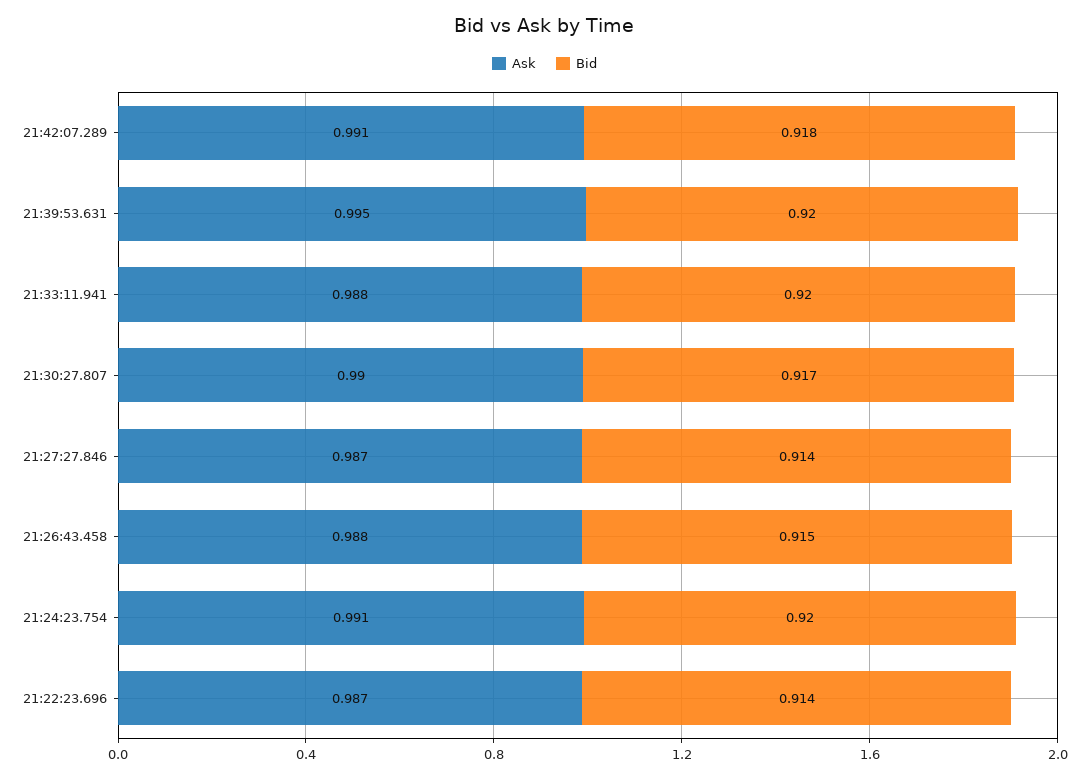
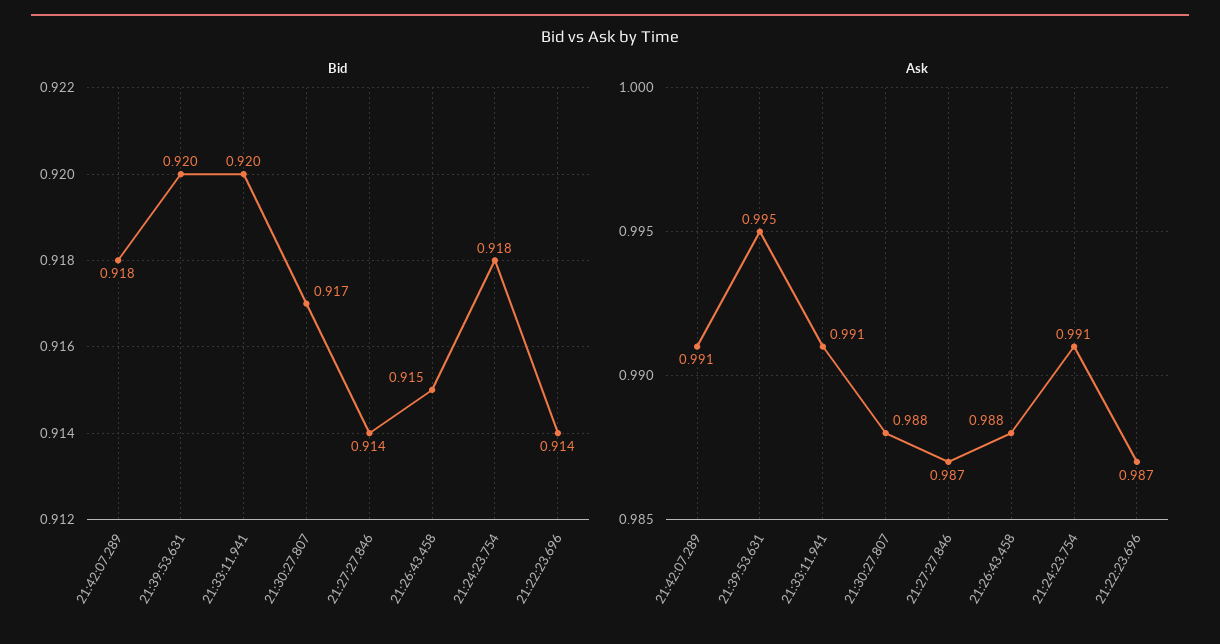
Ask, 21:33:11.941: 0.988 -> 0.991
Ask, 21:30:27.807: 0.99 -> 0.988
Bid, 21:24:23.754: 0.92 -> 0.918

